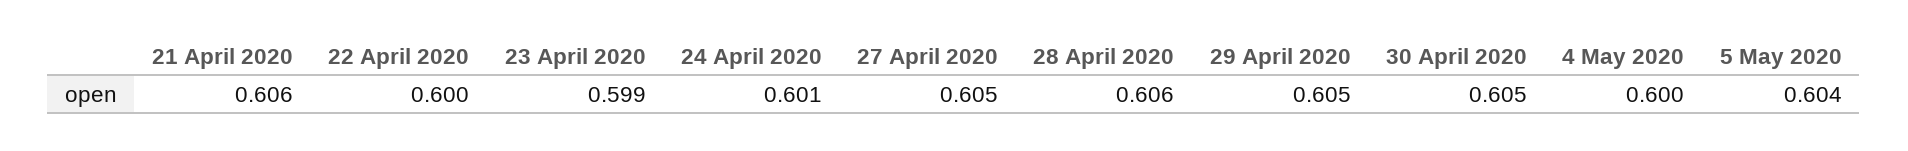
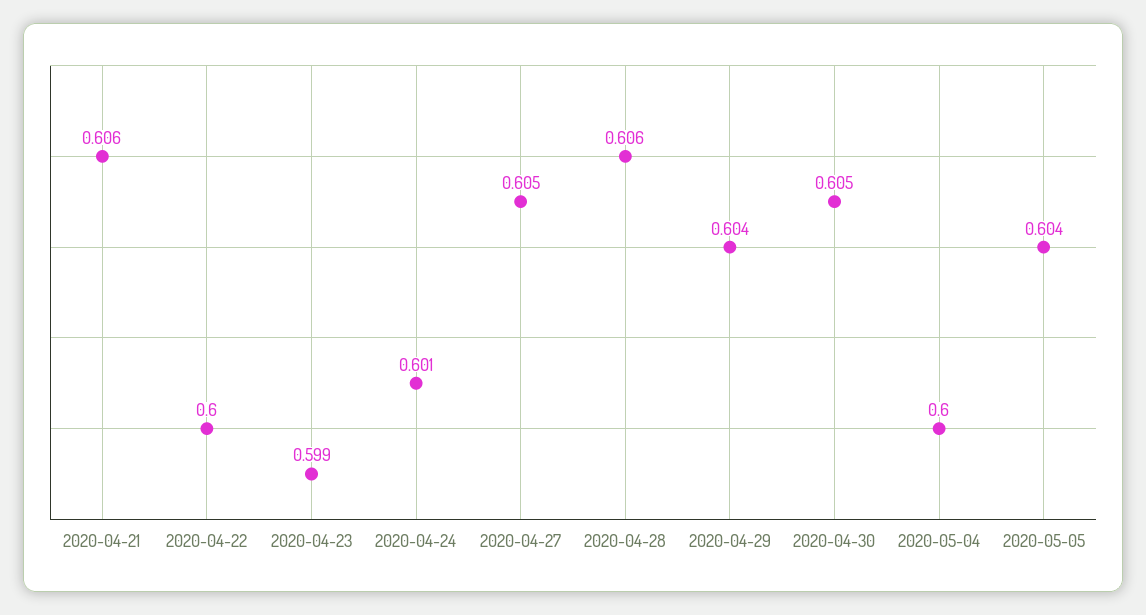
29 April 2020: 0.605 -> 0.604

